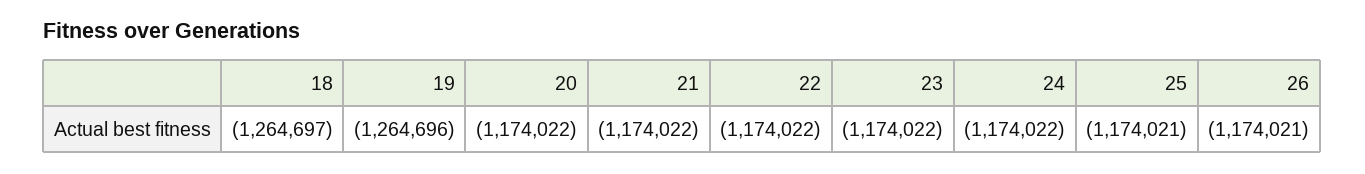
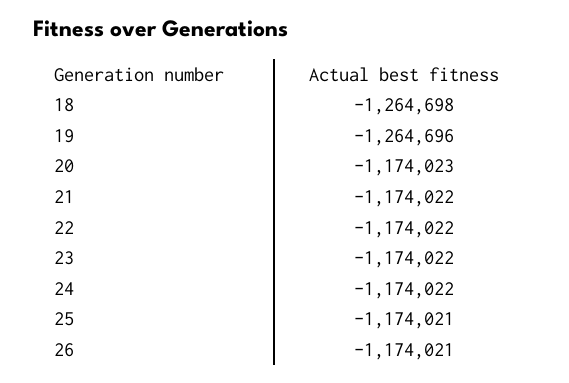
18: -1264697 -> -1264698
20: -1174022 -> -1174023

